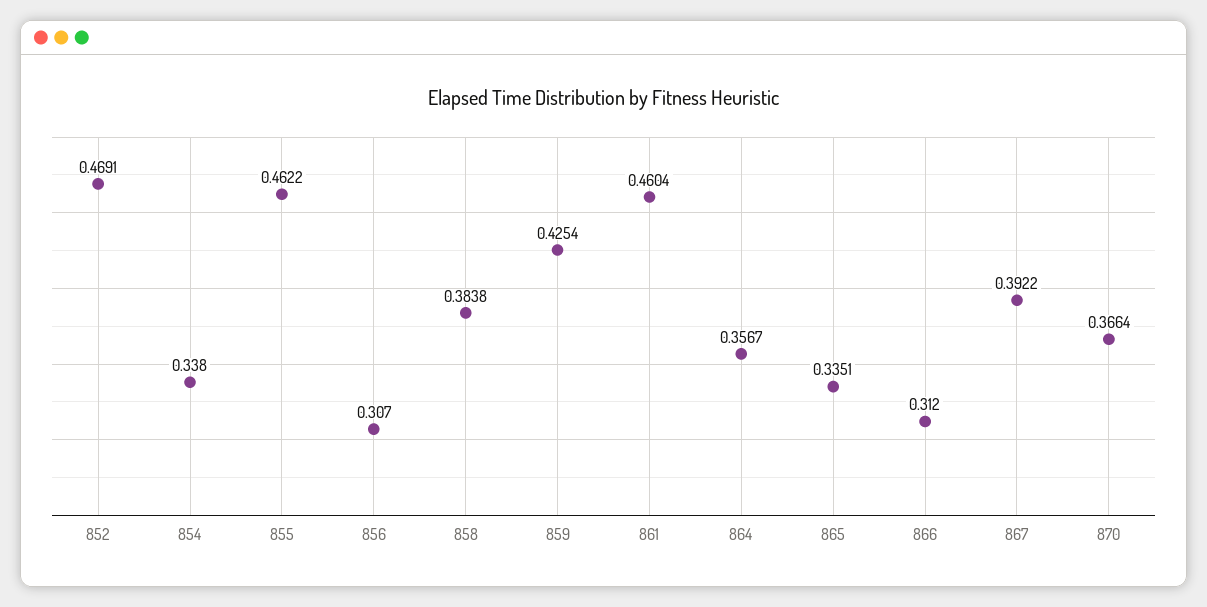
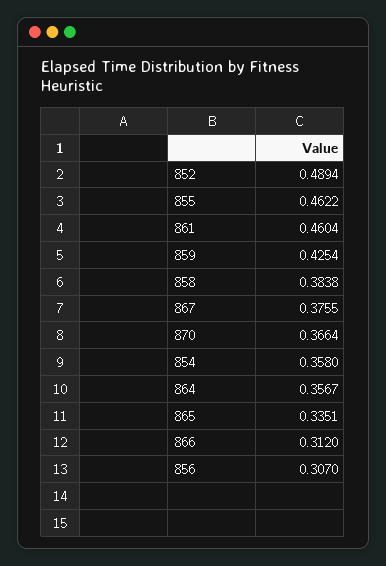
852: 0.4691 -> 0.4894
854: 0.338 -> 0.358
867: 0.3922 -> 0.3755

